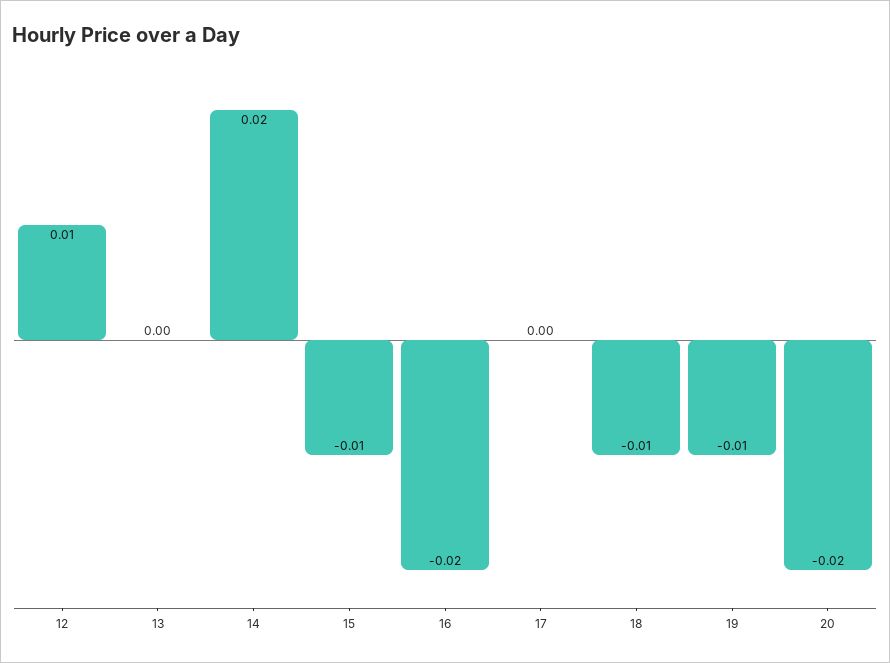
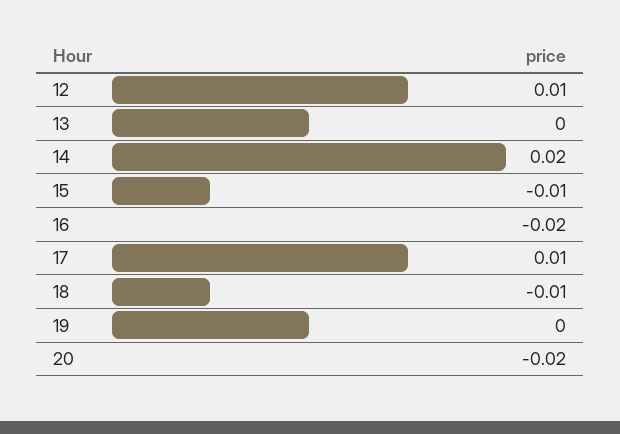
17: 0 -> 0.01
19: -0.01 -> 0

